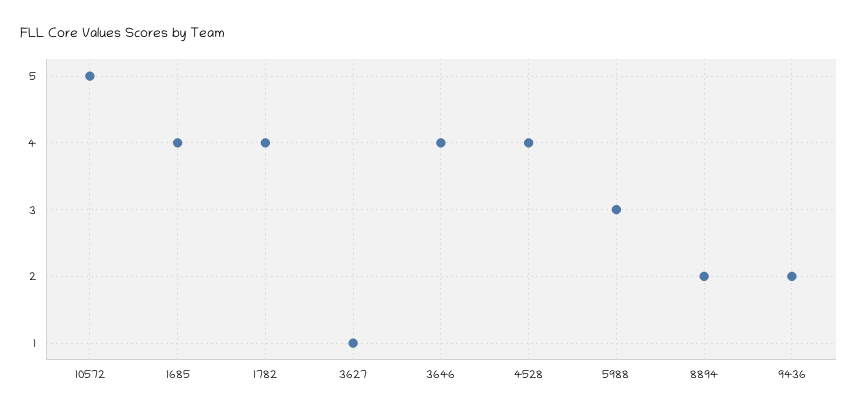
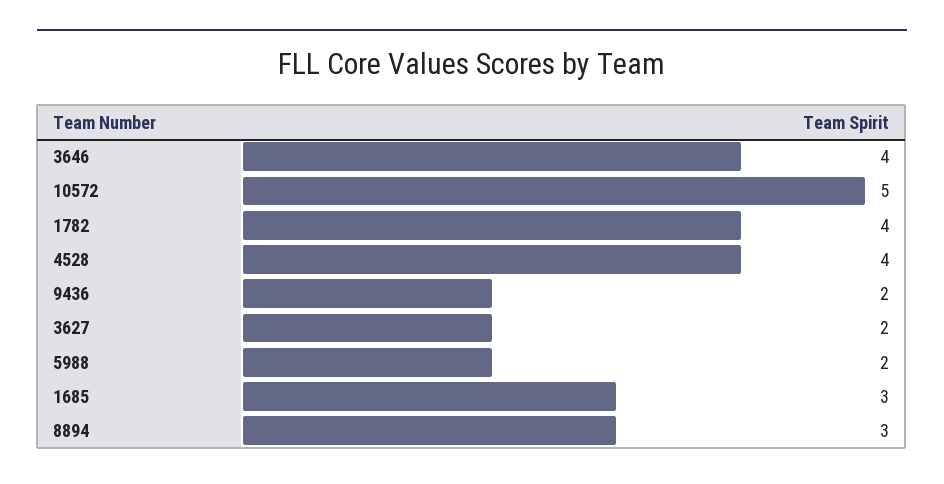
1685: 4 -> 3
3627: 1 -> 2
5988: 3 -> 2
8894: 2 -> 3

